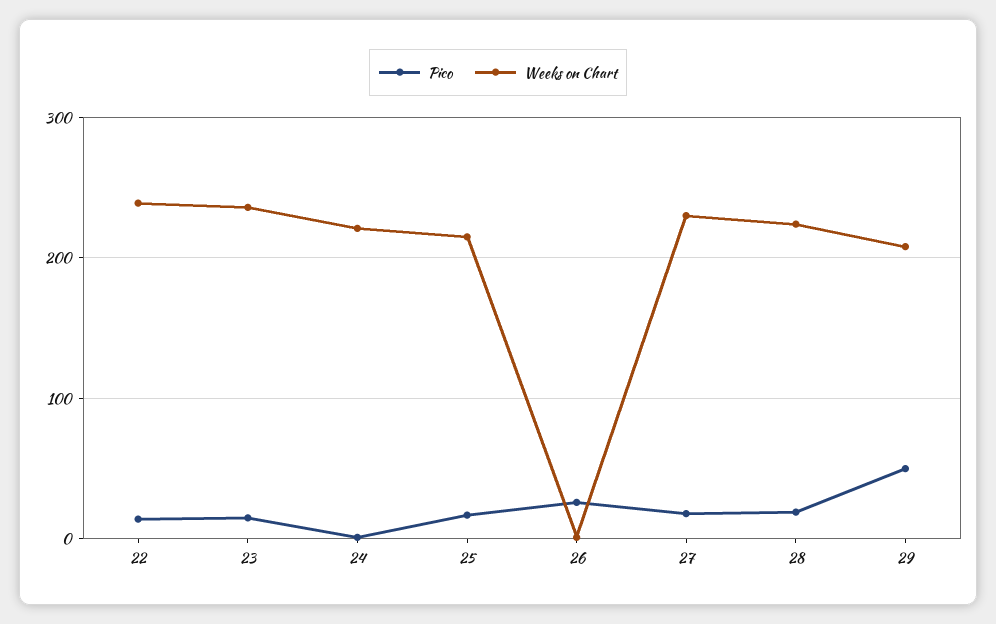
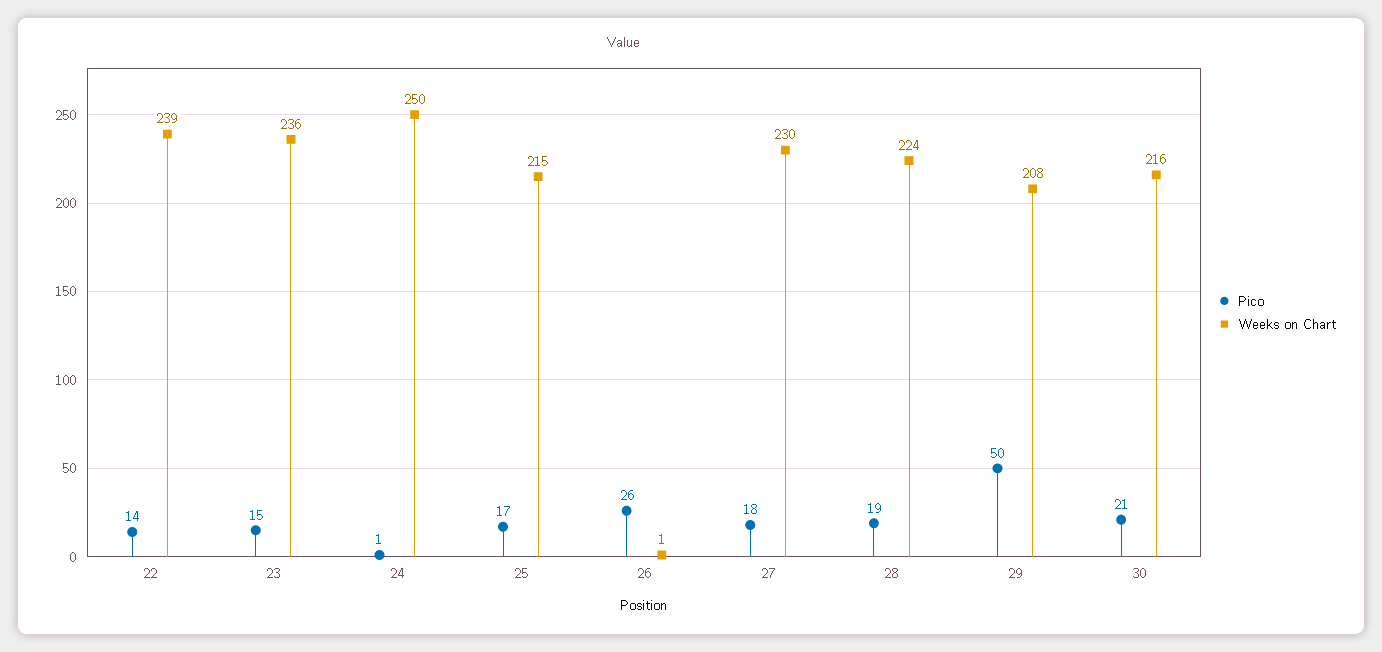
Weeks on Chart, 24: 220 -> 250
Pico, 30: none -> 21
Weeks on Chart, 30: none -> 216

